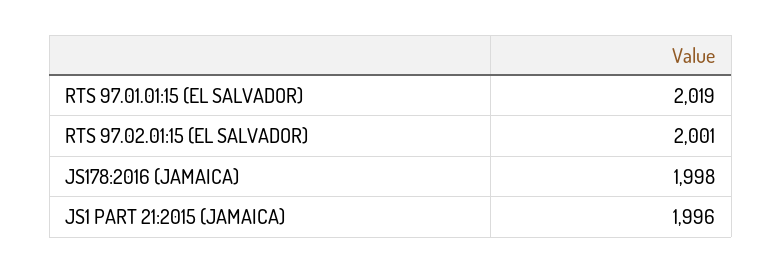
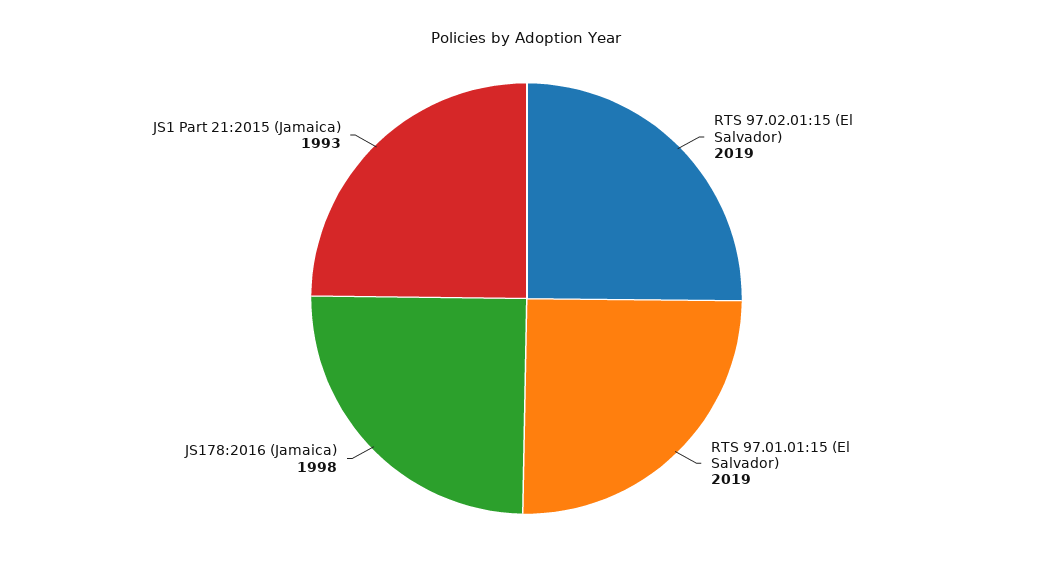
RTS 97.02.01:15 (EL SALVADOR): 2001 -> 2019
JS1 PART 21:2015 (JAMAICA): 1996 -> 1993

